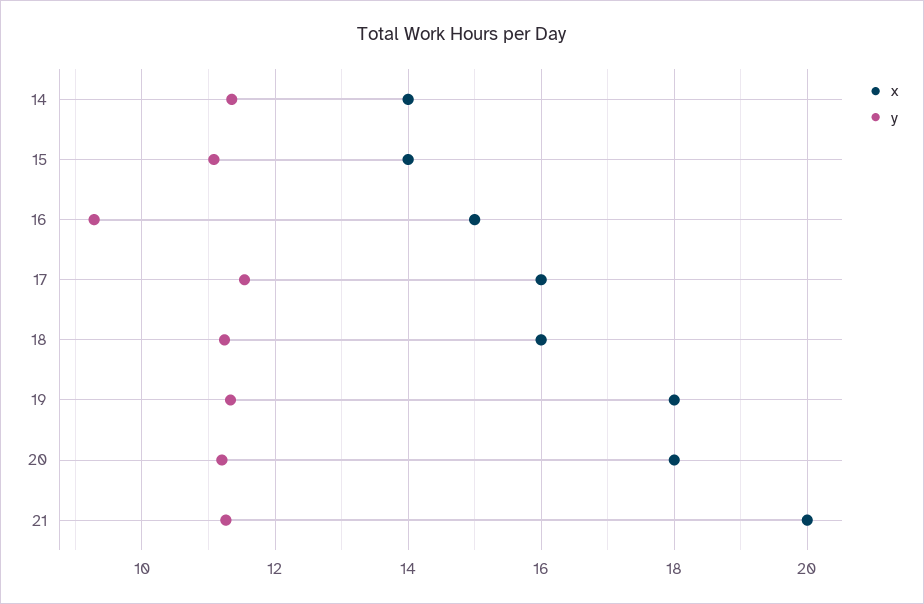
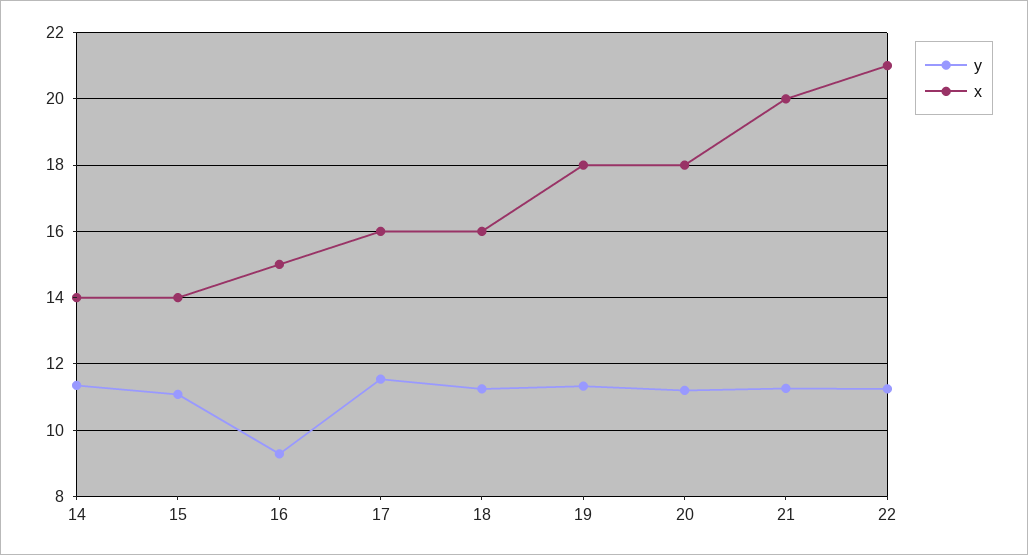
y, 22: none -> 11.2
x, 22: none -> 21

